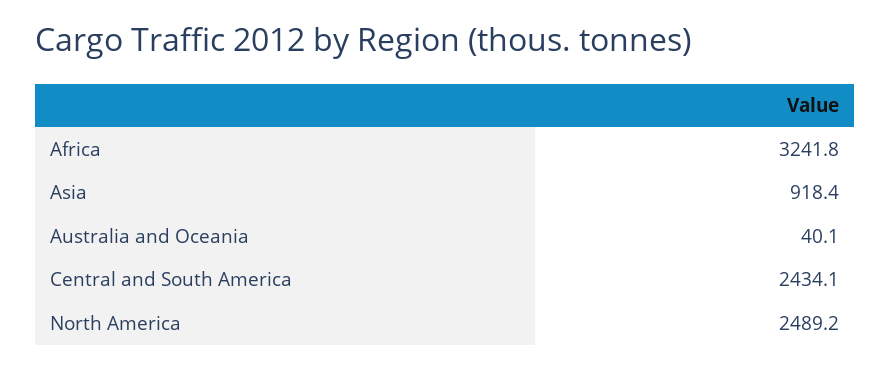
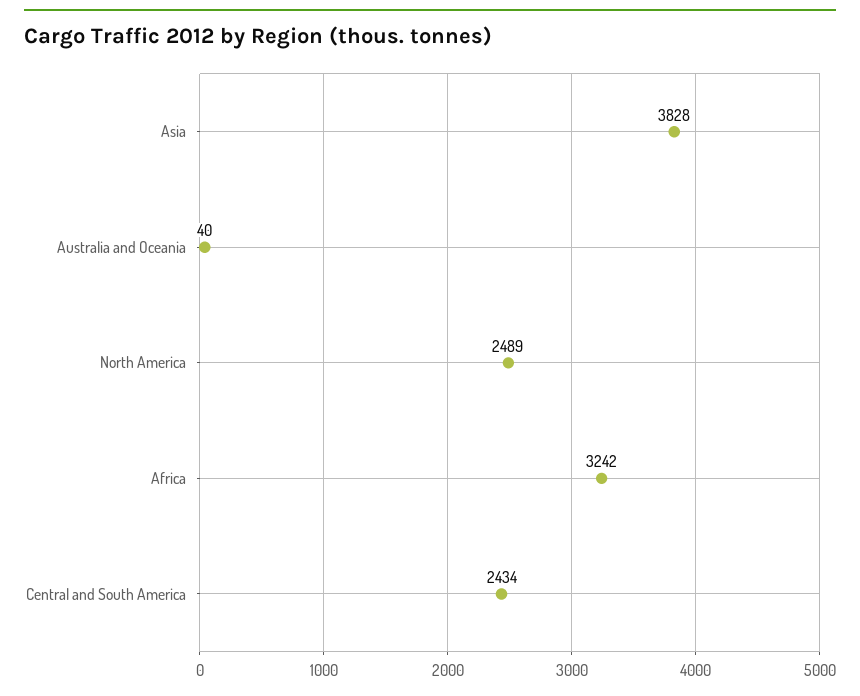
Asia: 918.4 -> 3828

